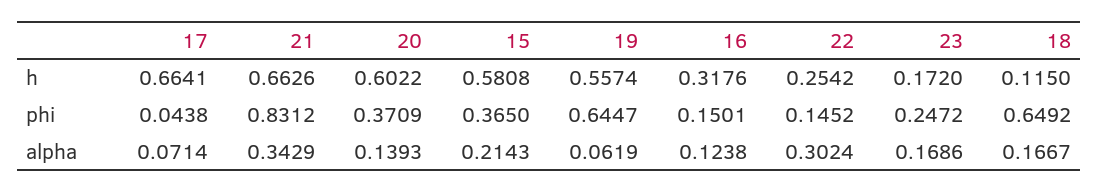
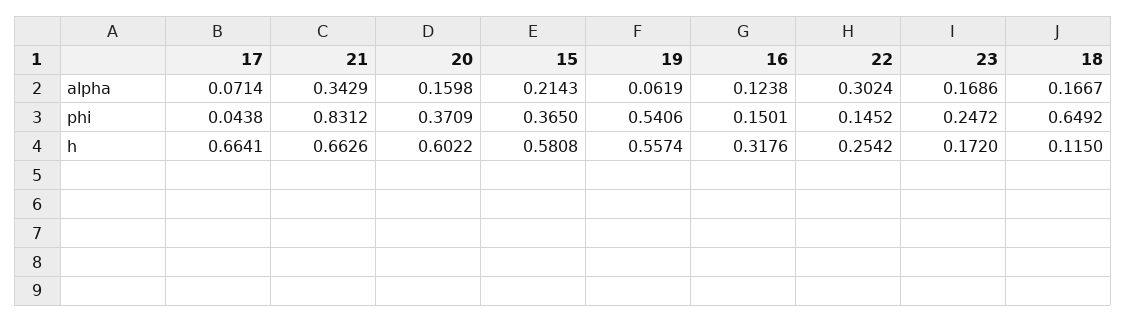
19, phi: 0.6447 -> 0.5406
20, alpha: 0.1393 -> 0.1598

